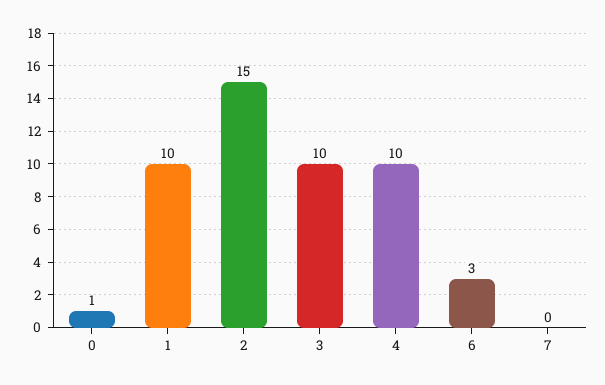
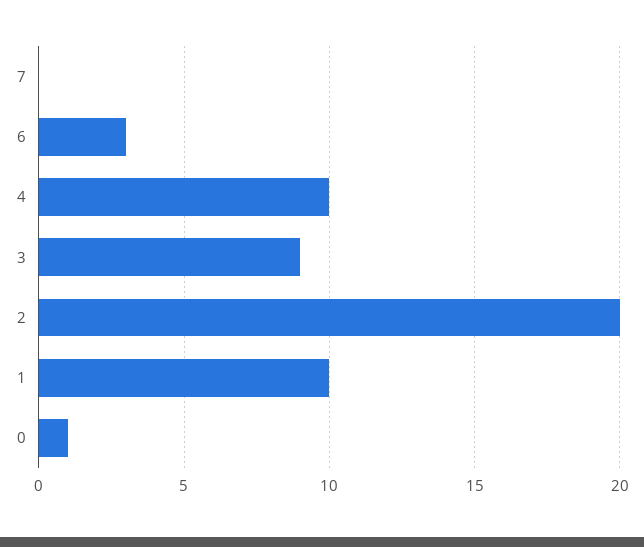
2: 15 -> 20
3: 10 -> 9

